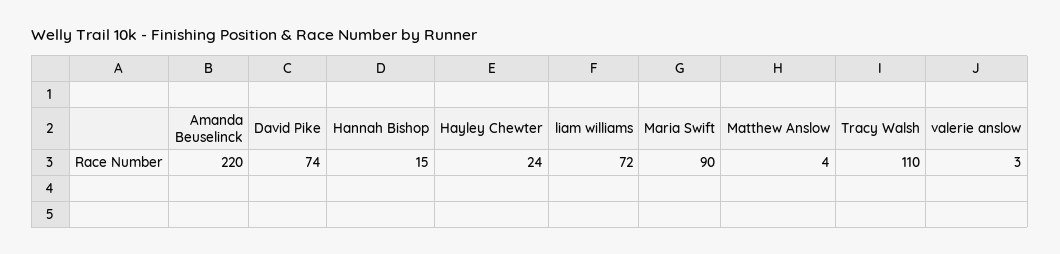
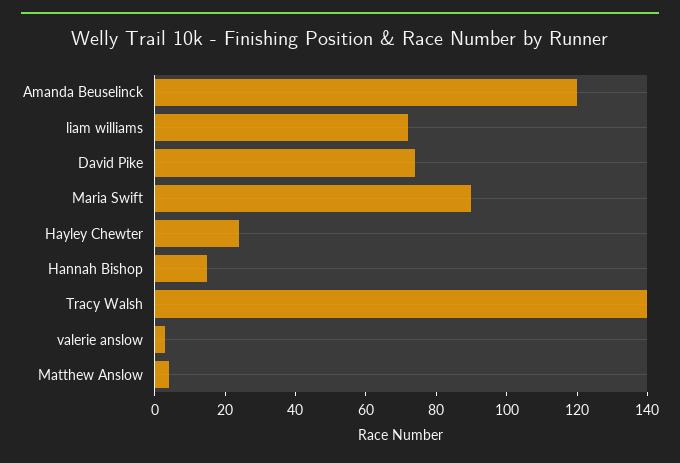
Amanda Beuselinck: 220 -> 120
Tracy Walsh: 110 -> 140

